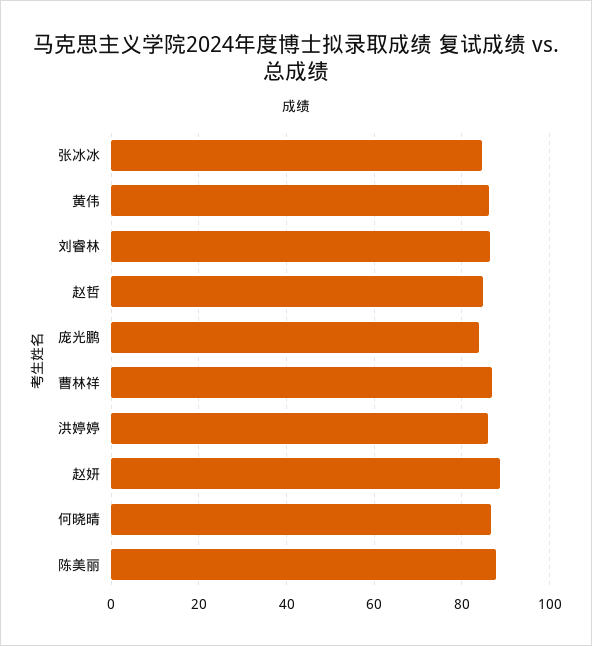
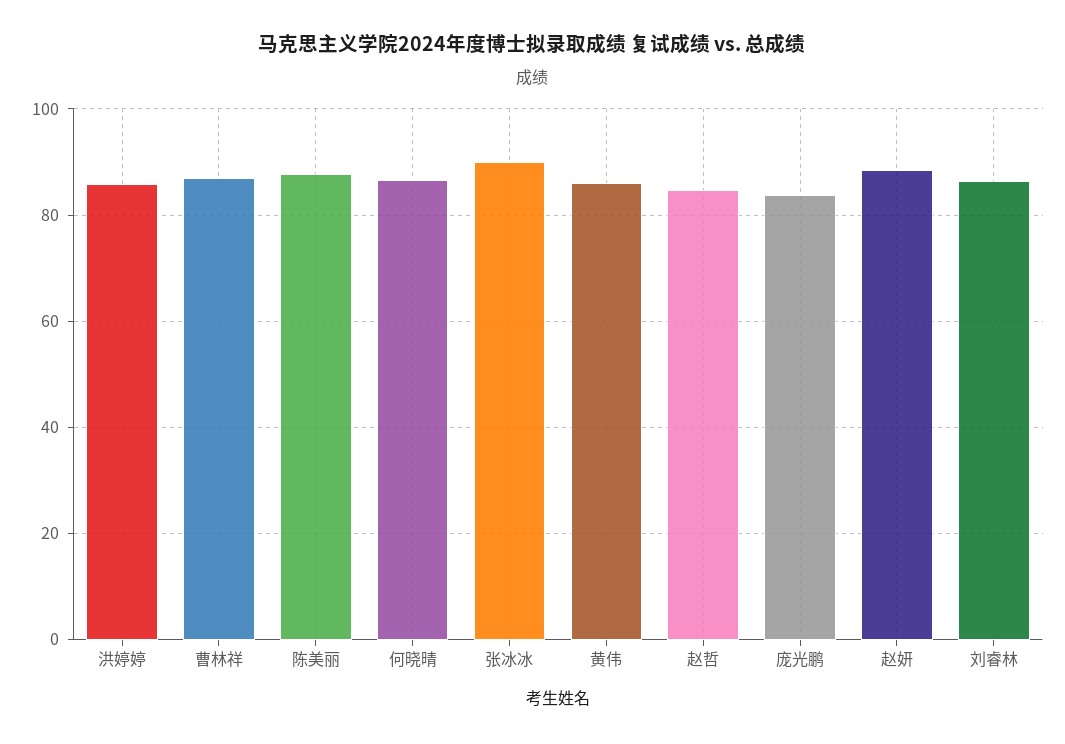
张冰冰: 84 -> 90

